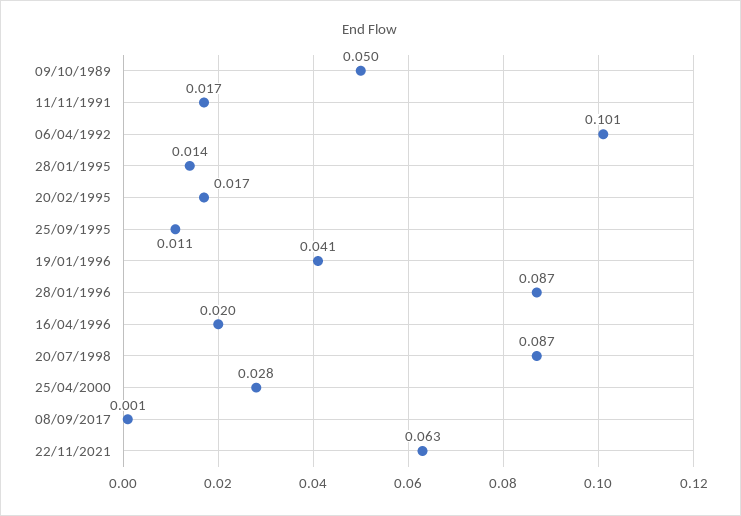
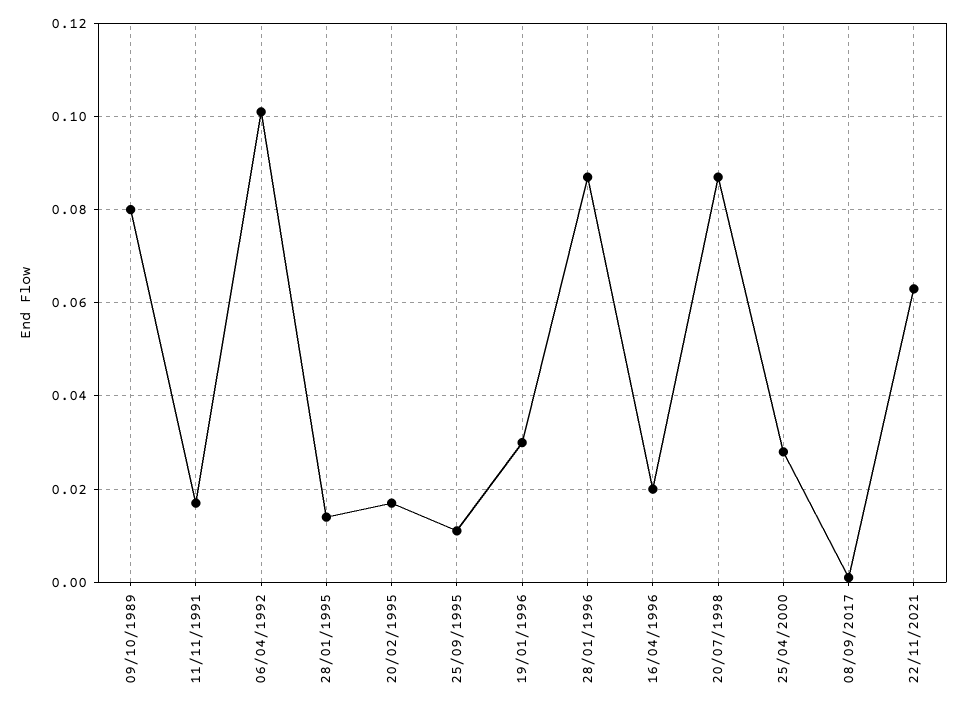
09/10/1989: 0.05 -> 0.08
19/01/1996: 0.041 -> 0.03

